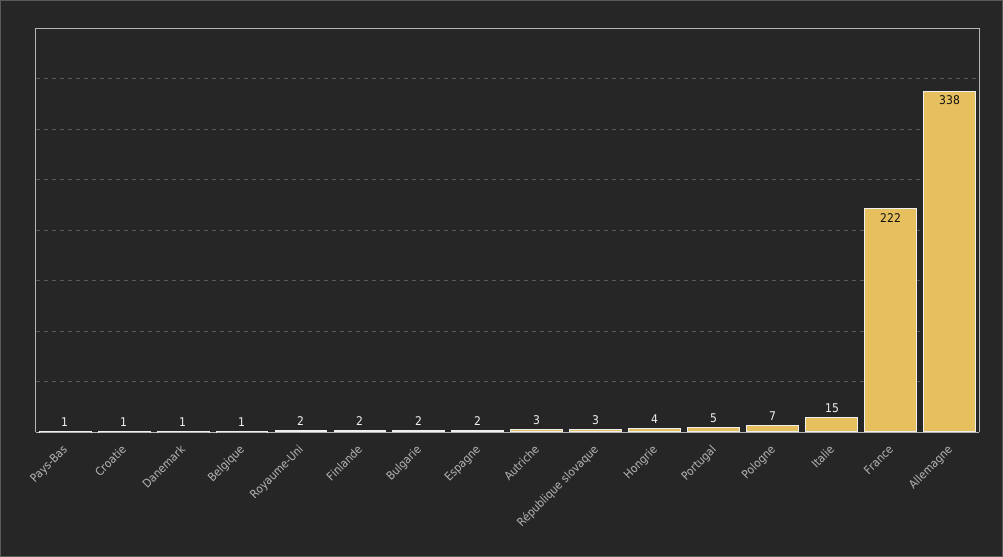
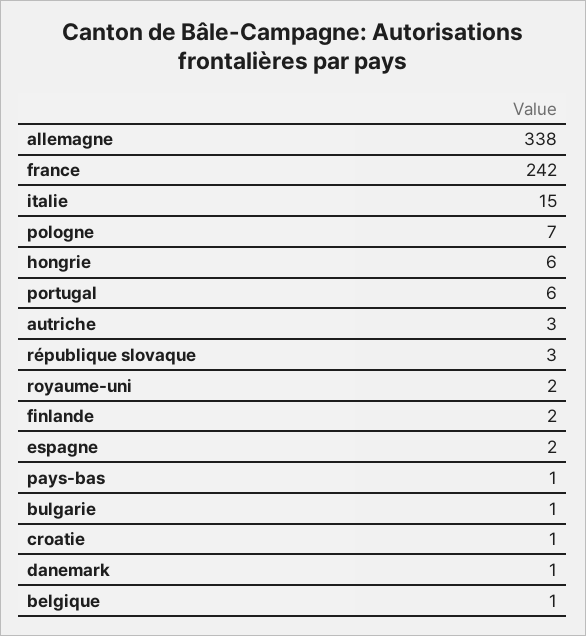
Bulgarie: 2 -> 1
Hongrie: 4 -> 6
Portugal: 5 -> 6
France: 222 -> 242

